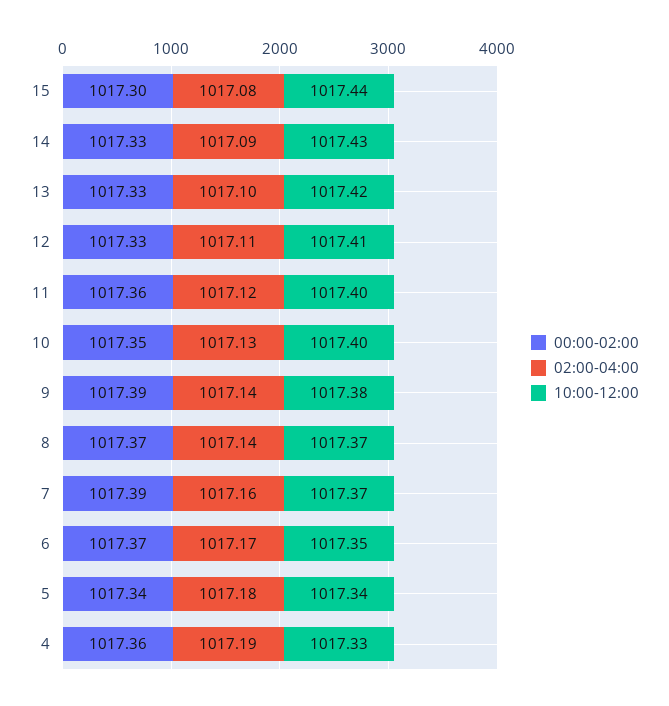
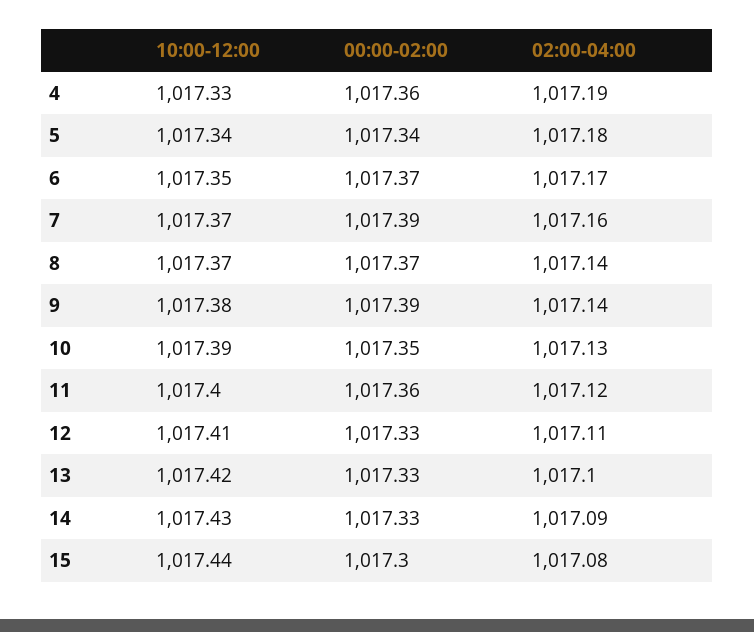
10:00-12:00, 10: 1017.4 -> 1017.39

